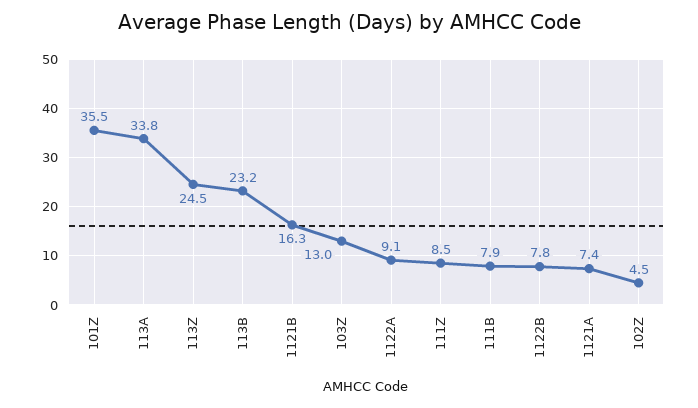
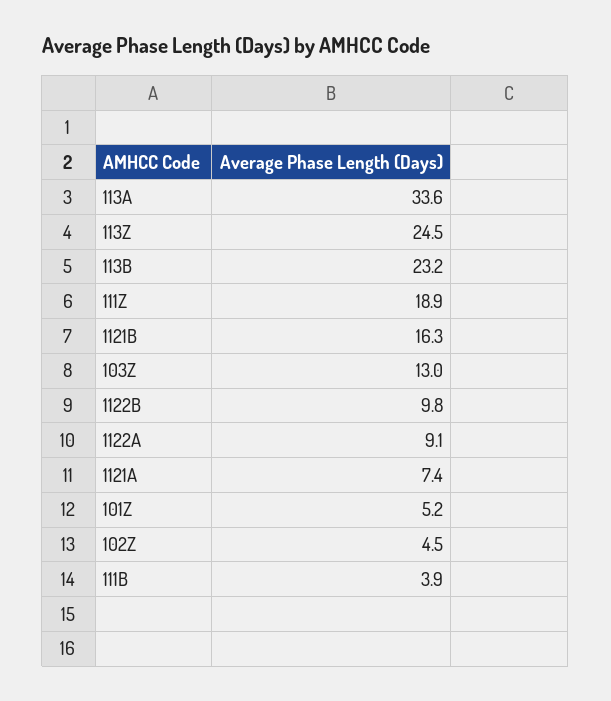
101Z: 35.5 -> 5.2
113A: 33.8 -> 33.6
111Z: 8.5 -> 18.9
111B: 7.9 -> 3.9
1122B: 7.8 -> 9.8

